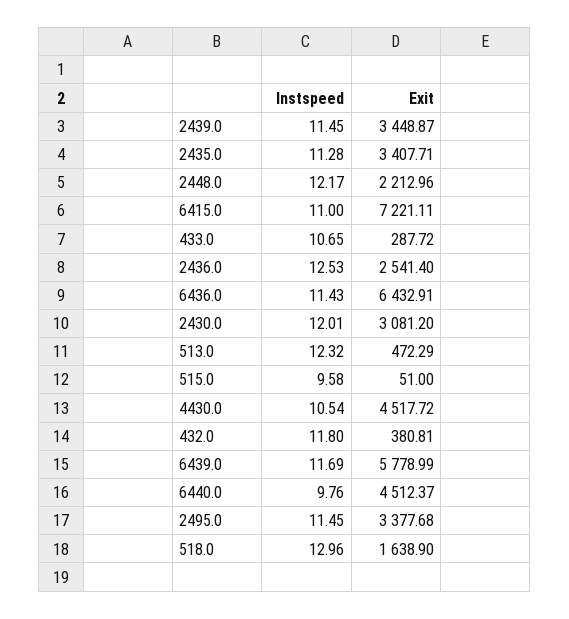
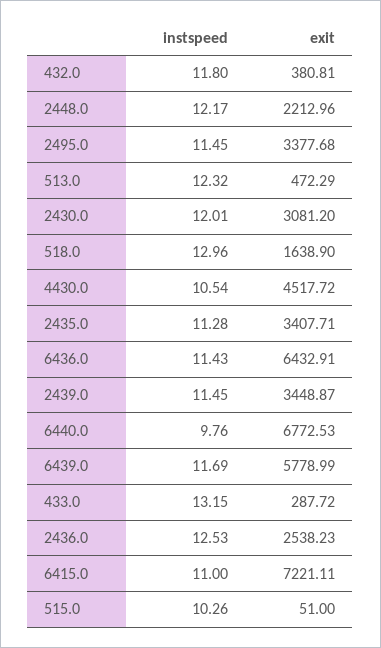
Instspeed, 433.0: 10.65 -> 13.15
Exit, 2436.0: 2541.4 -> 2538.23
Instspeed, 515.0: 9.58 -> 10.26
Exit, 6440.0: 4512.37 -> 6772.53

